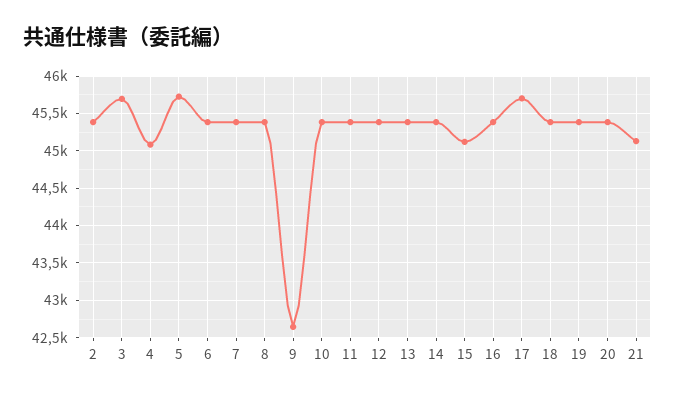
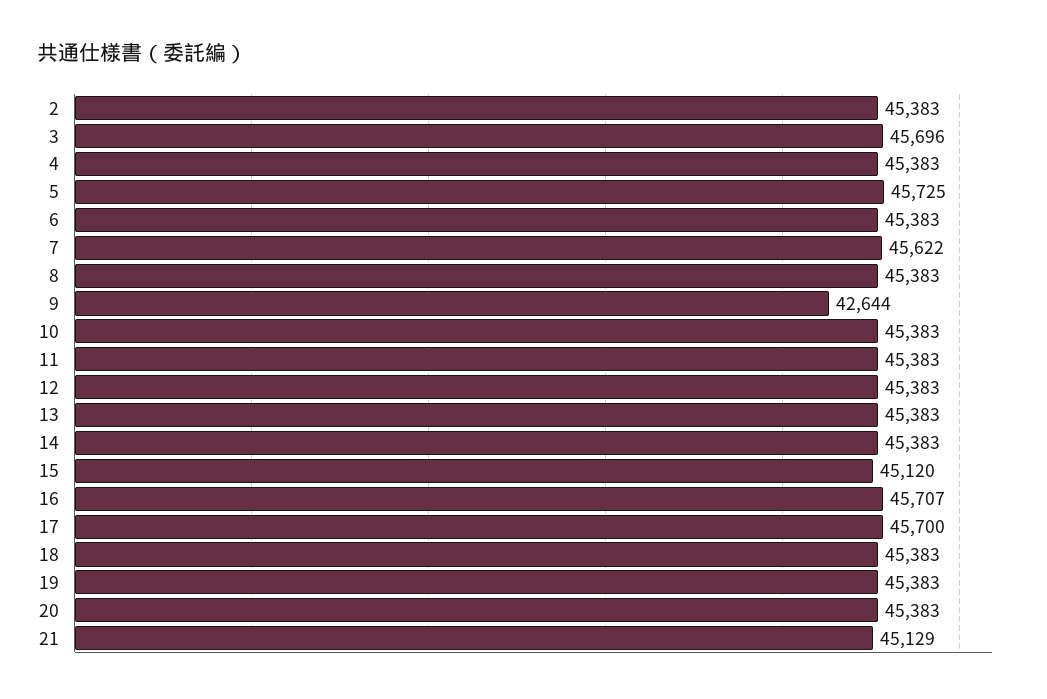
4: 45100 -> 45383
7: 45400 -> 45622
16: 45400 -> 45707

